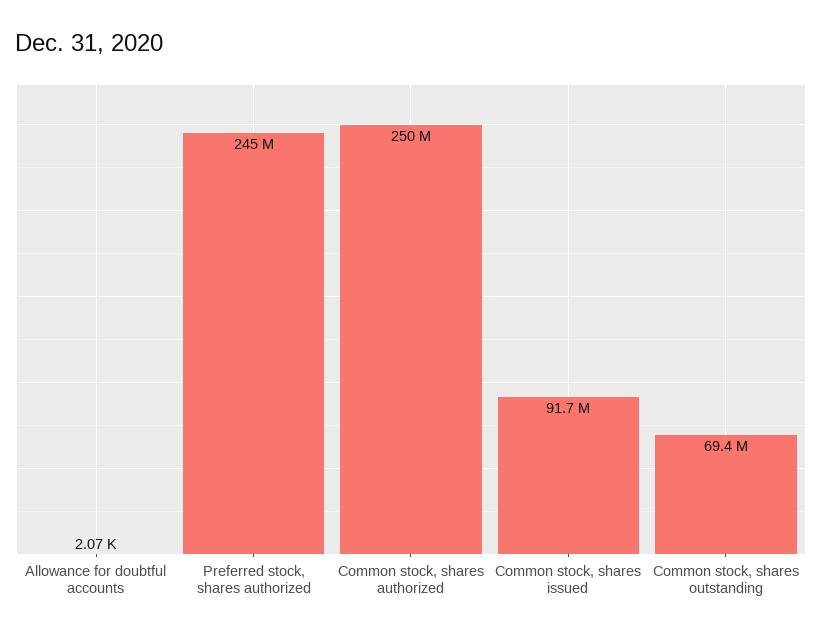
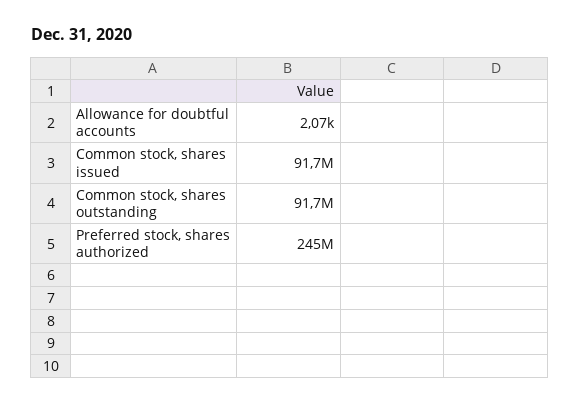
Common stock, shares authorized: 250000000 -> none
Common stock, shares outstanding: 69400000 -> 91700000

